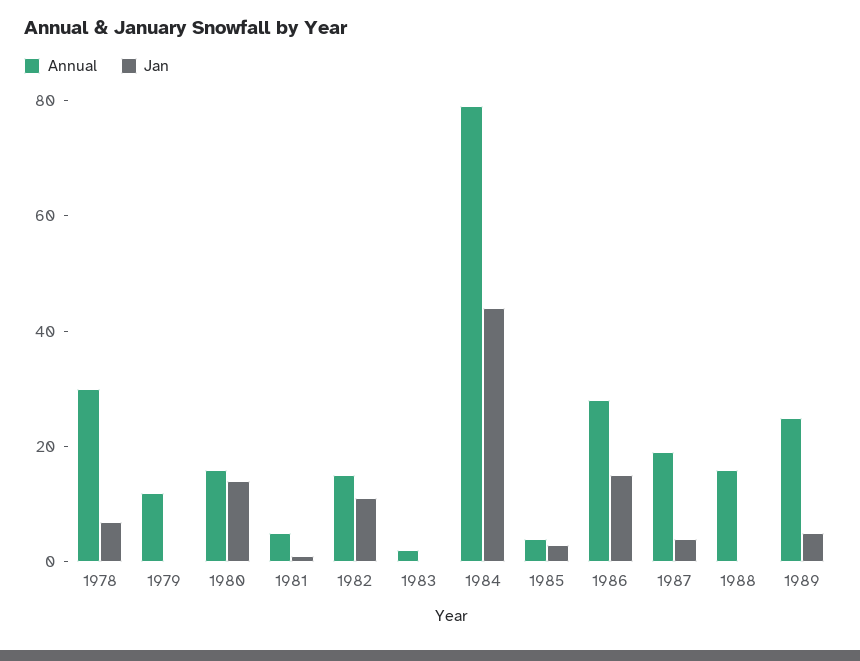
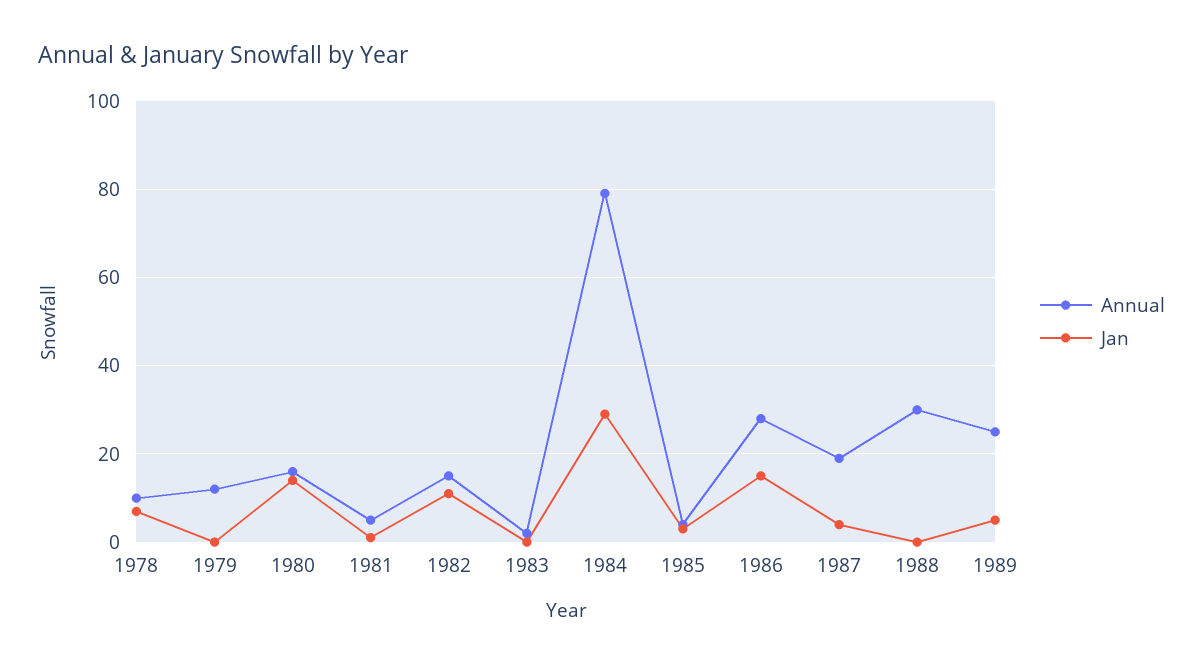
Annual, 1978: 30 -> 10
Jan, 1984: 45 -> 30
Annual, 1988: 15 -> 30

